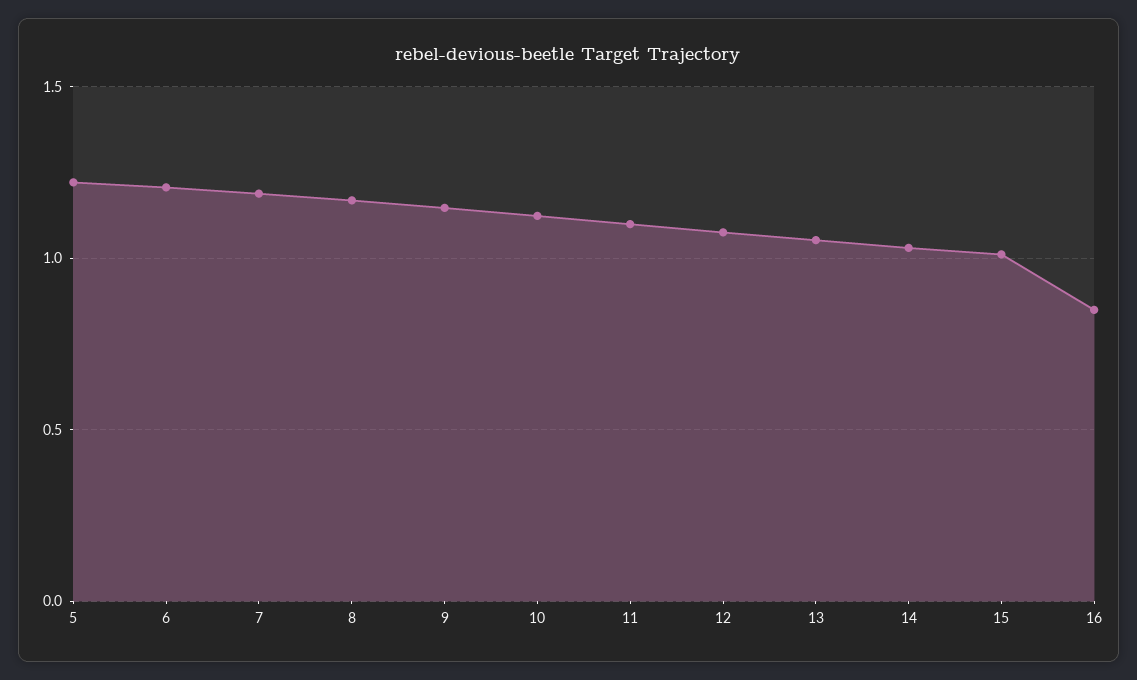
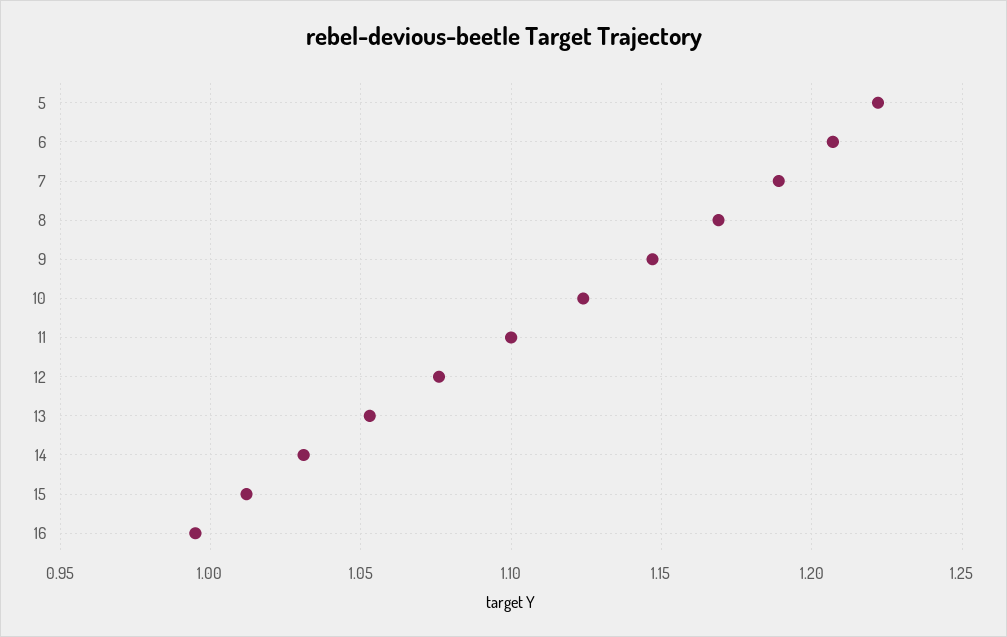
16: 0.85 -> 0.995

